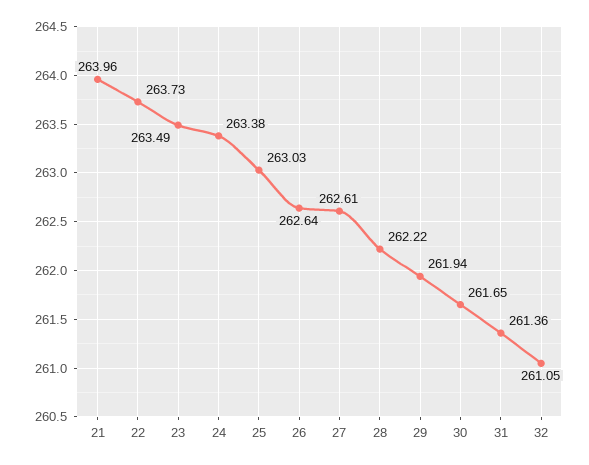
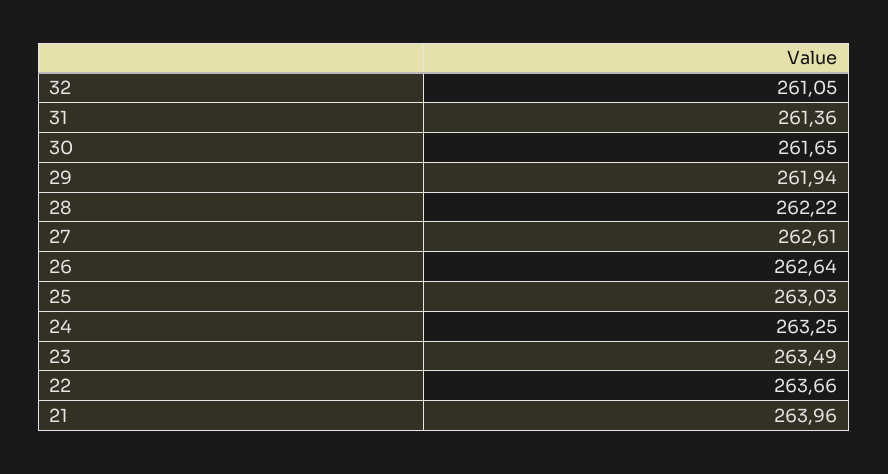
22: 263.73 -> 263.66
24: 263.38 -> 263.25

